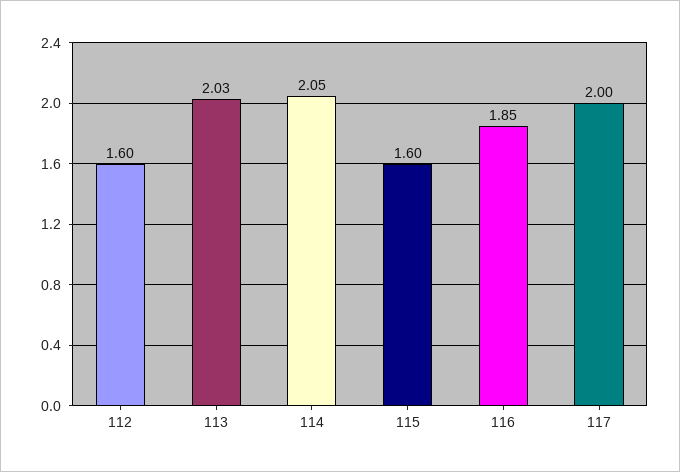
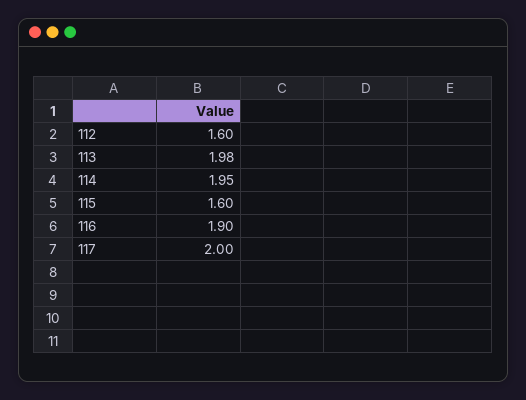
113: 2.03 -> 1.98
114: 2.05 -> 1.95
116: 1.85 -> 1.9

